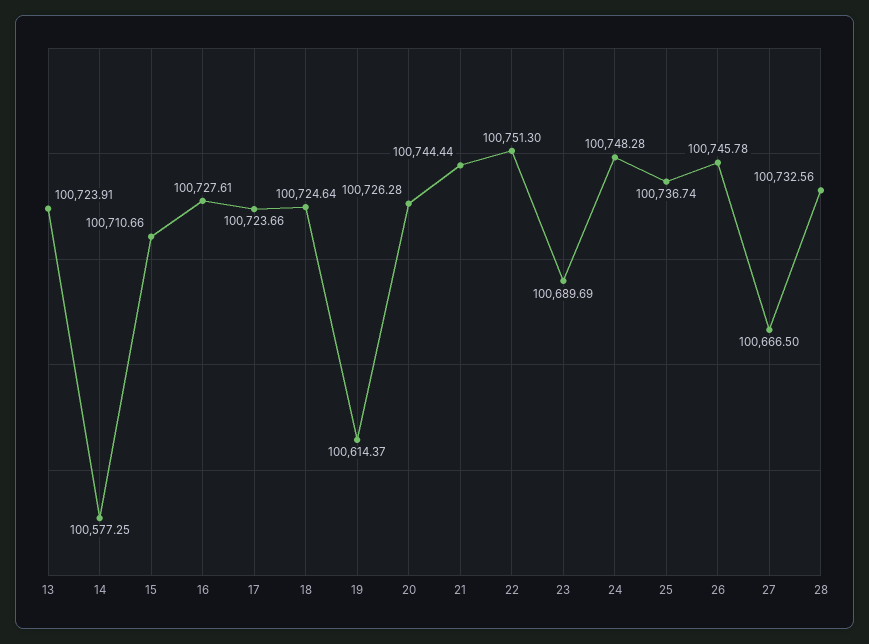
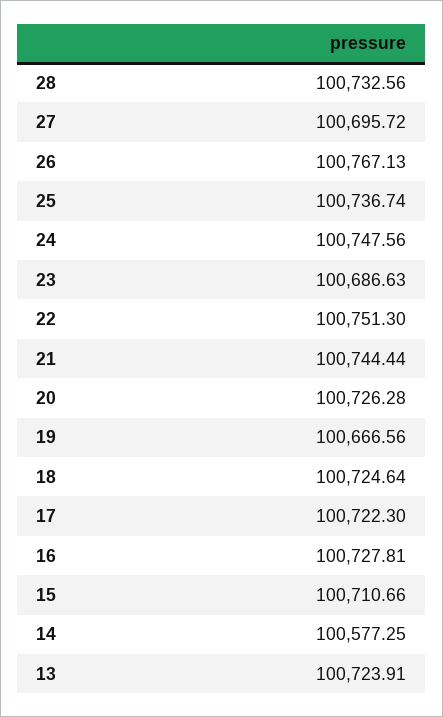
16: 100727.61 -> 100727.81
17: 100723.66 -> 100722.3
19: 100614.37 -> 100666.56
23: 100689.69 -> 100686.63
24: 100748.28 -> 100747.56
26: 100745.78 -> 100767.13
27: 100666.5 -> 100695.72

